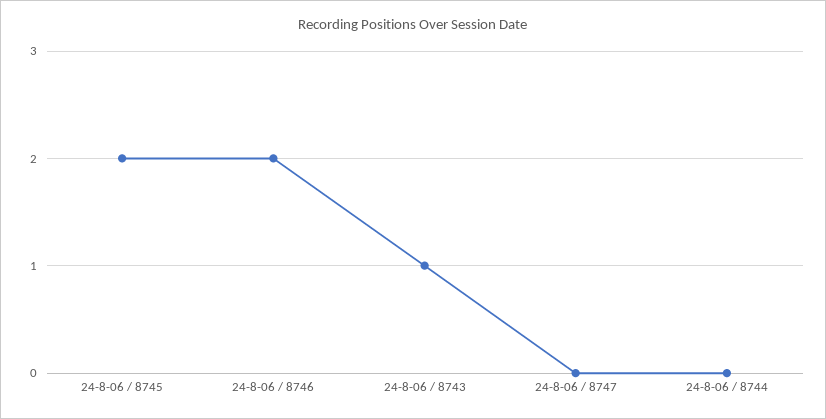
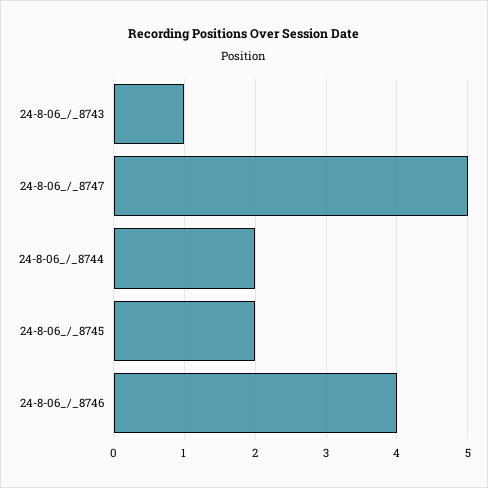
24-8-06 / 8746: 2 -> 4
24-8-06 / 8747: 0 -> 5
24-8-06 / 8744: 0 -> 2

